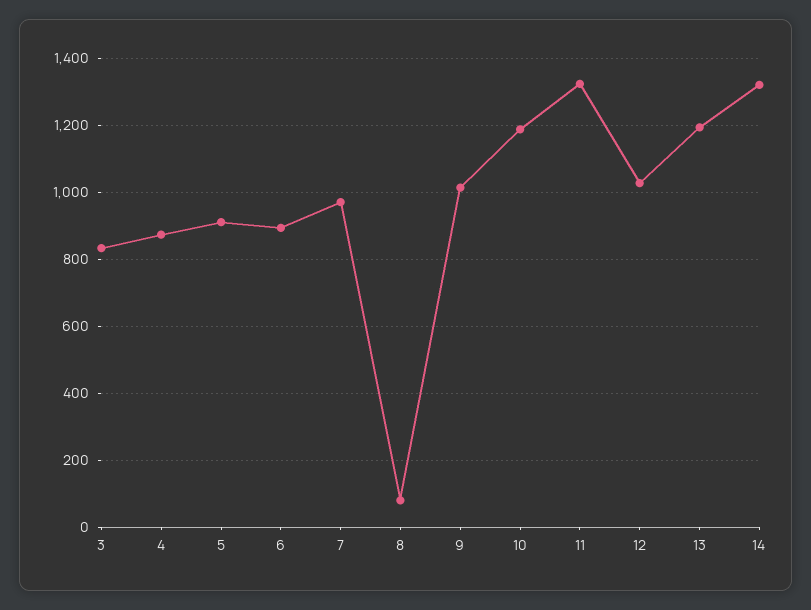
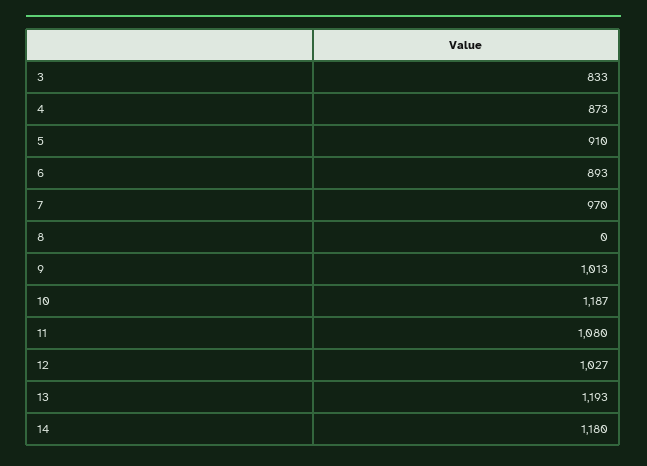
8: 80 -> 0
11: 1320 -> 1080
14: 1320 -> 1180

